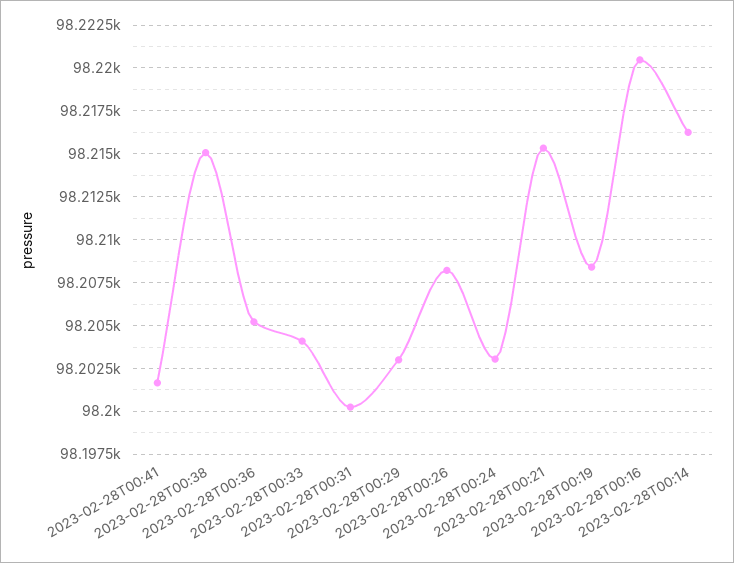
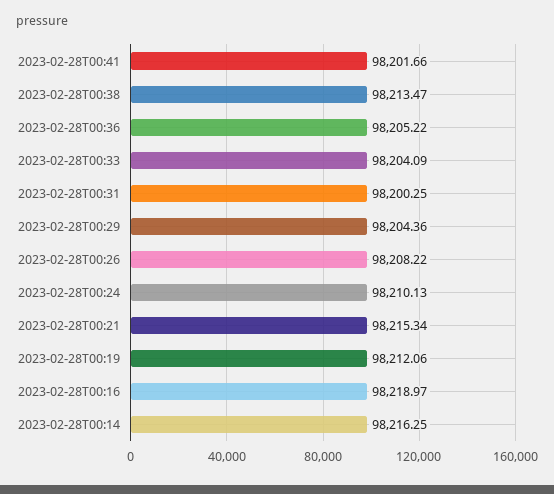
2023-02-28T00:38: 98215 -> 98213.47
2023-02-28T00:29: 98203 -> 98204.36
2023-02-28T00:24: 98203 -> 98210.13
2023-02-28T00:19: 98208.5 -> 98212.06
2023-02-28T00:16: 98220.5 -> 98218.97

